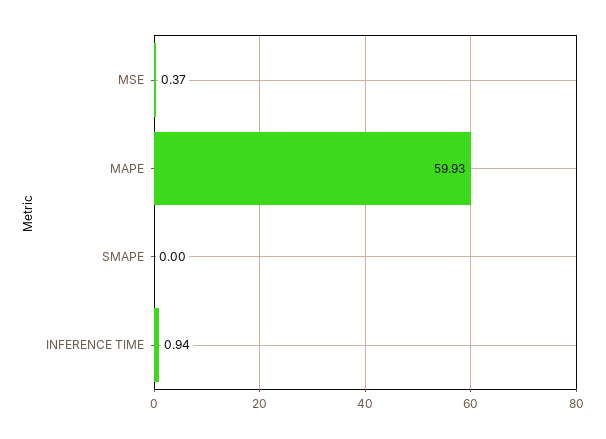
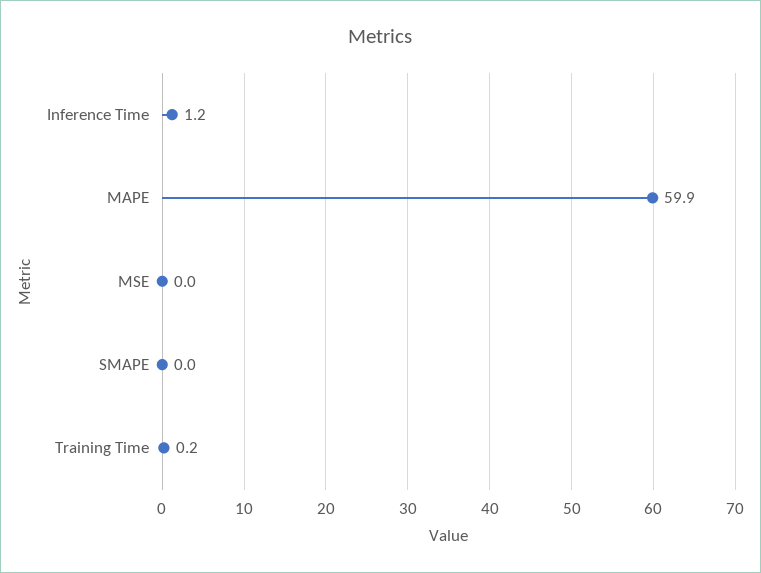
MSE: 0.37 -> 0
INFERENCE TIME: 0.94 -> 1.2
Training Time: none -> 0.2

